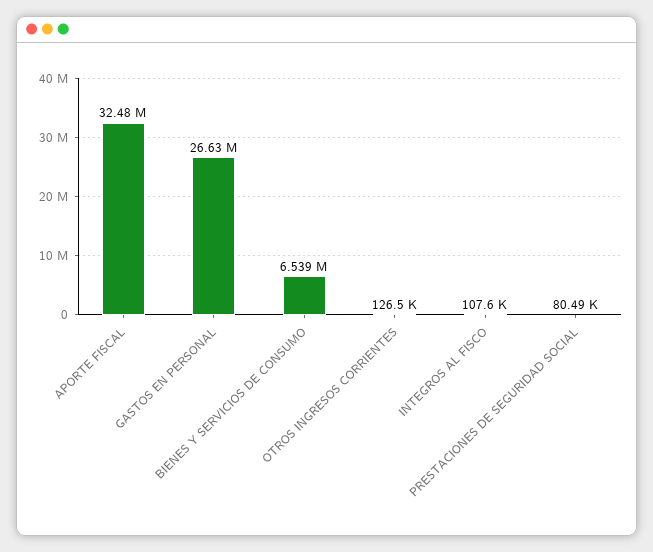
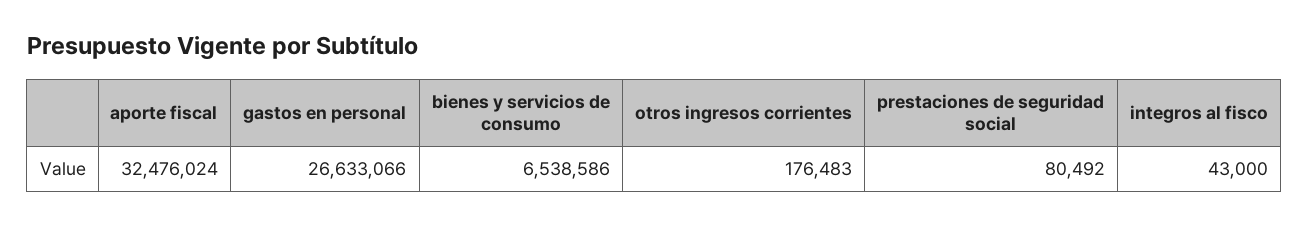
OTROS INGRESOS CORRIENTES: 126500 -> 176483
INTEGROS AL FISCO: 107600 -> 43000

